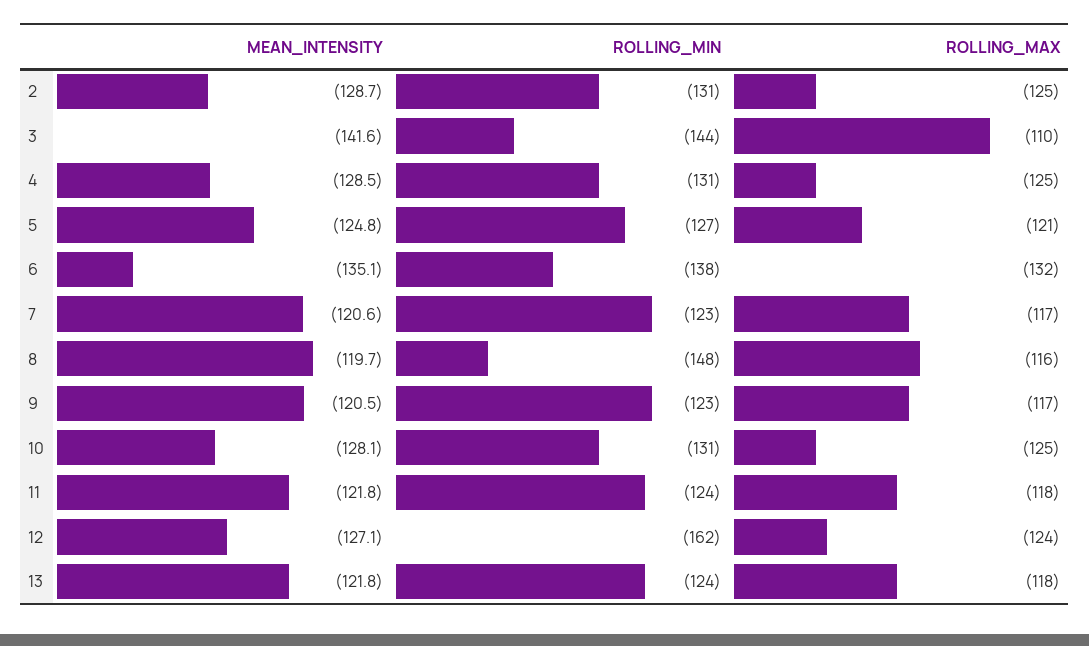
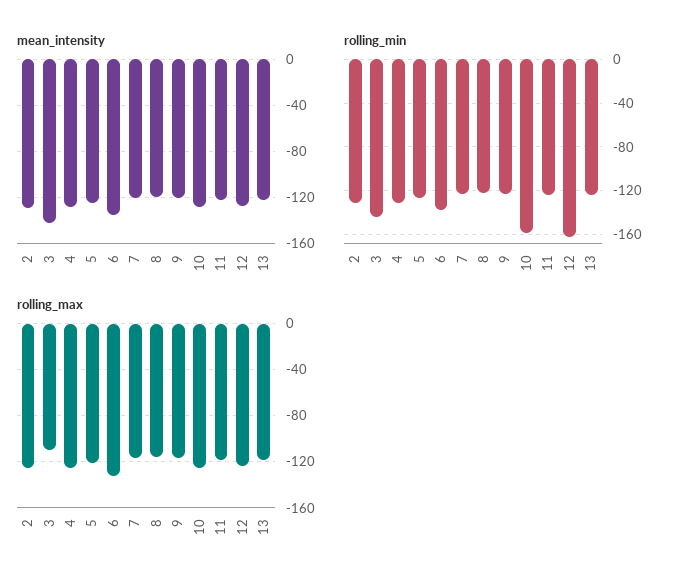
ROLLING_MIN, 8: -148 -> -120
ROLLING_MIN, 10: -131 -> -160

